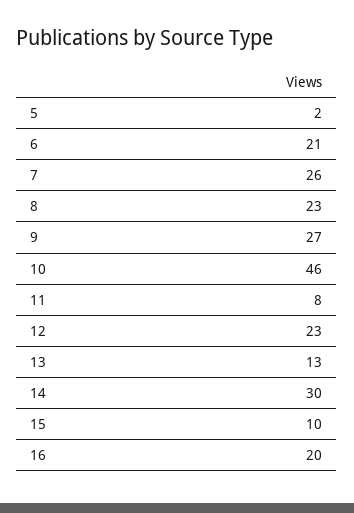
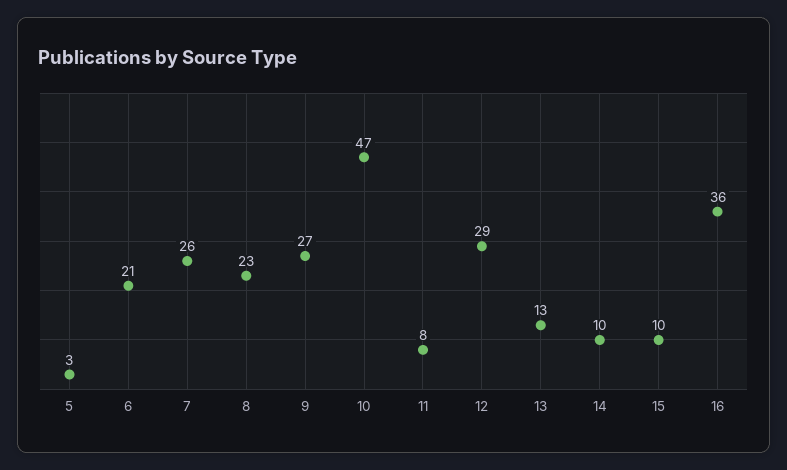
5: 2 -> 3
10: 46 -> 47
12: 23 -> 29
14: 30 -> 10
16: 20 -> 36

